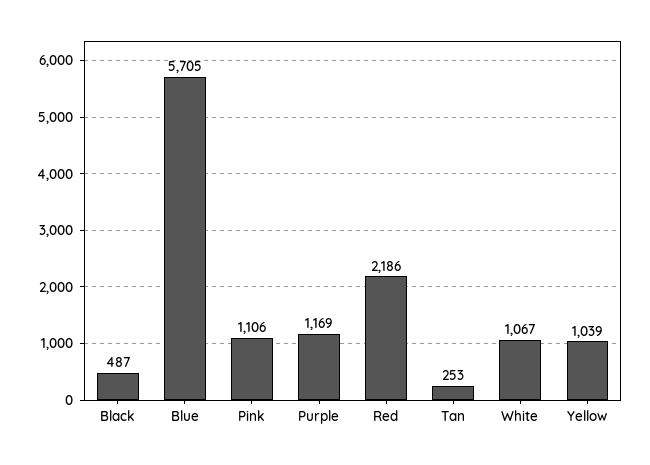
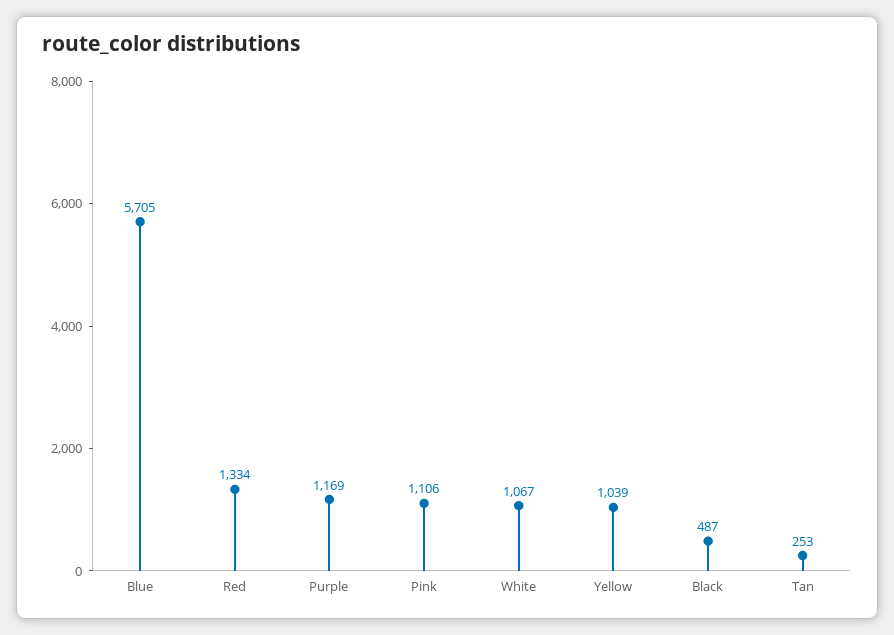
Red: 2186 -> 1334

